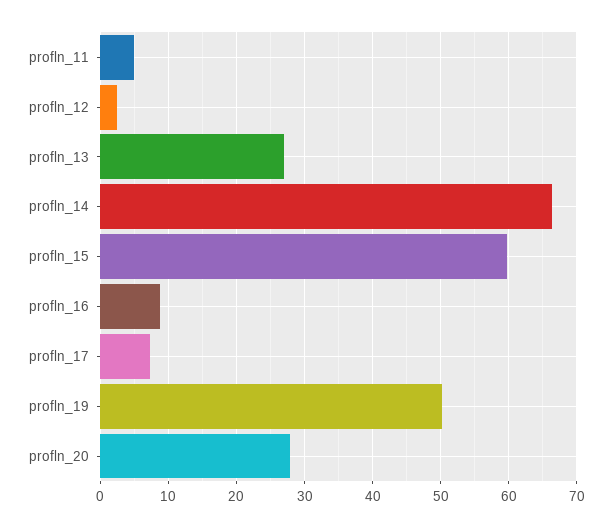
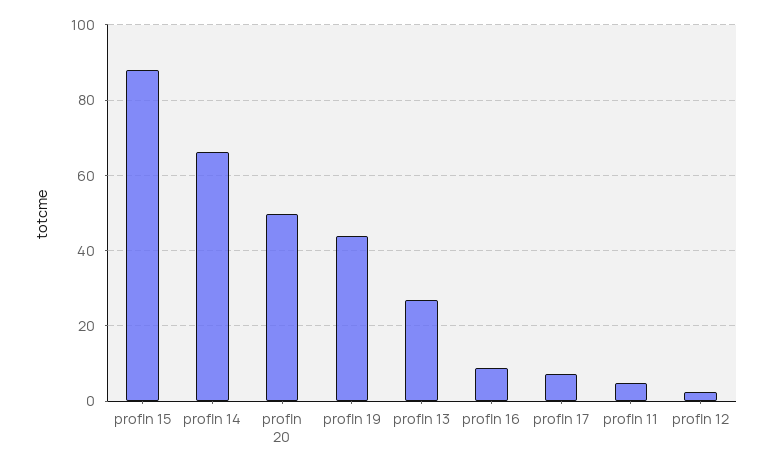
profln_15: 60 -> 88
profln_19: 50 -> 44
profln_20: 28 -> 50

